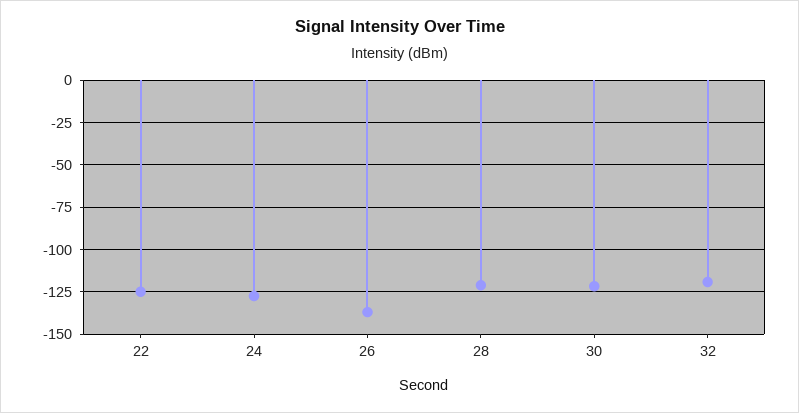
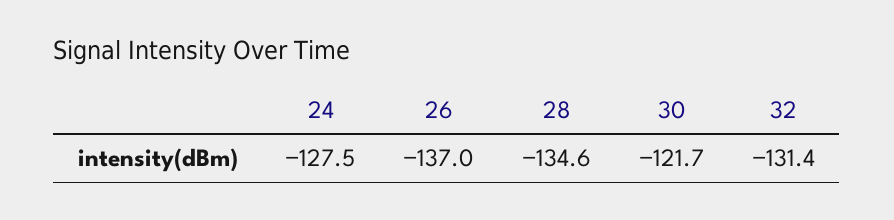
22: -125 -> none
28: -120 -> -134.6
32: -120 -> -131.4

